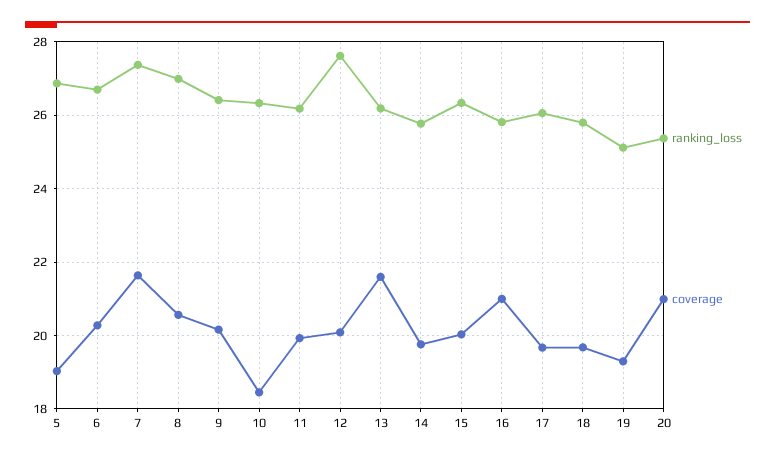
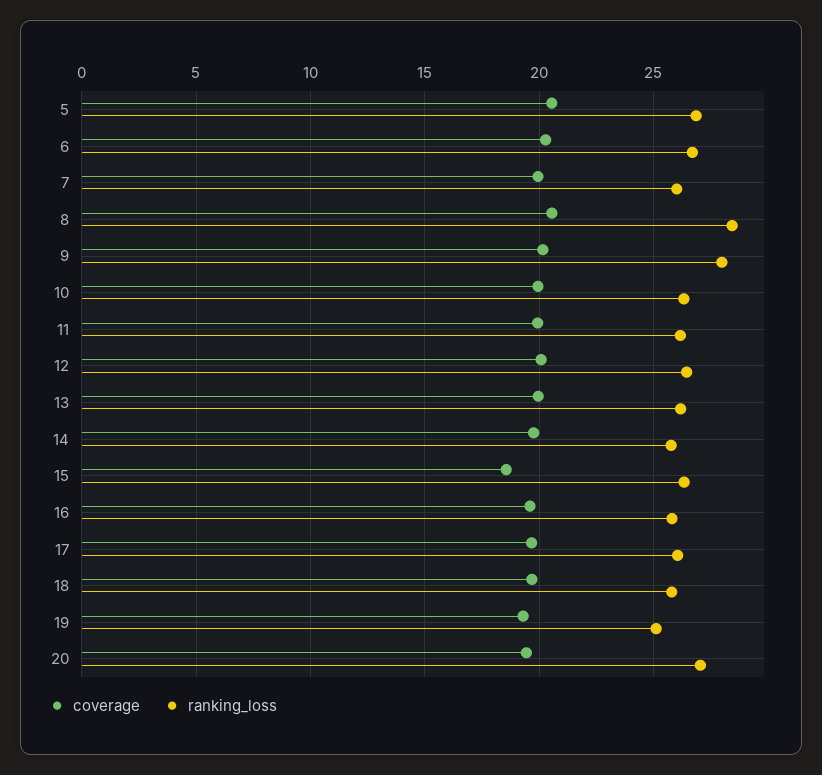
coverage, 5: 19 -> 20.5
ranking_loss, 7: 27.4 -> 26
coverage, 7: 21.6 -> 20
ranking_loss, 8: 27 -> 28.5
ranking_loss, 9: 26.4 -> 28
coverage, 10: 18.4 -> 20
ranking_loss, 12: 27.6 -> 26.5
coverage, 13: 21.6 -> 20
coverage, 15: 20 -> 18.5
coverage, 16: 21 -> 19.5
ranking_loss, 20: 25.4 -> 27
coverage, 20: 21 -> 19.5

